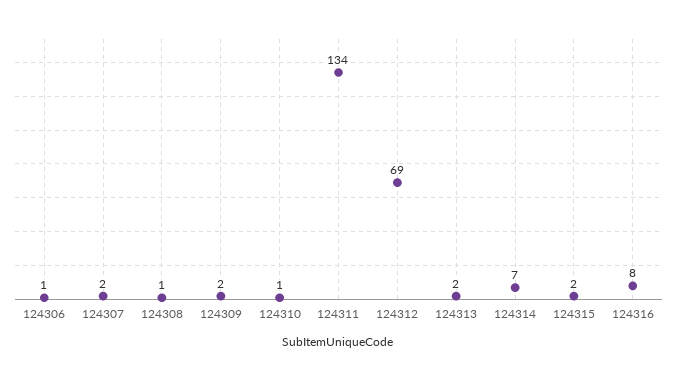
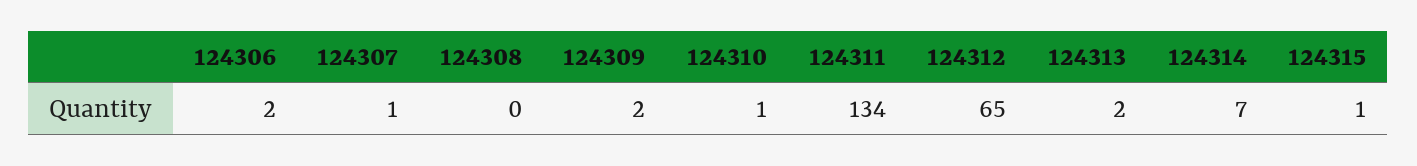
124306: 1 -> 2
124307: 2 -> 1
124308: 1 -> 0
124312: 69 -> 65
124315: 2 -> 1
124316: 8 -> none

